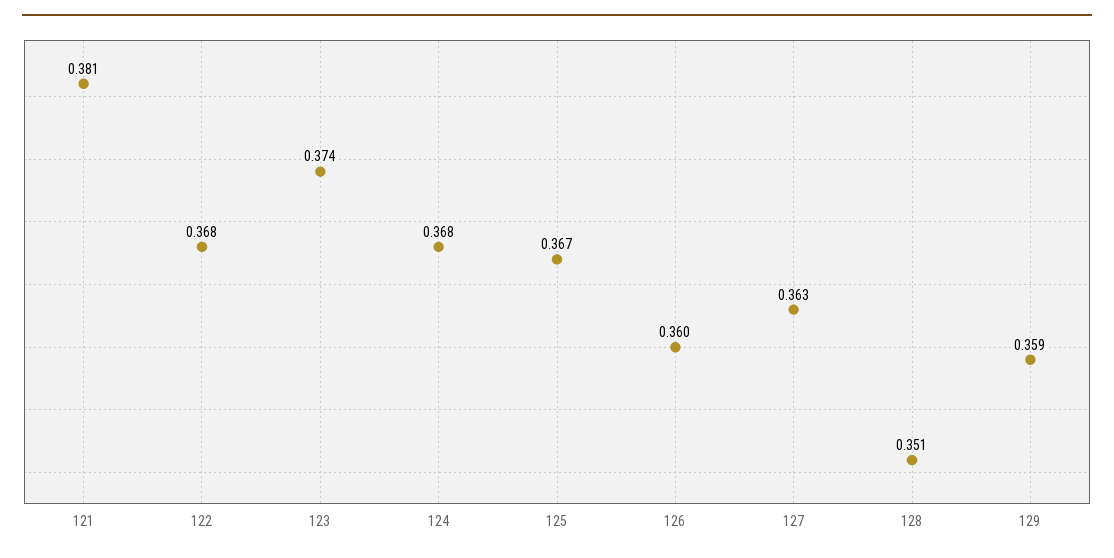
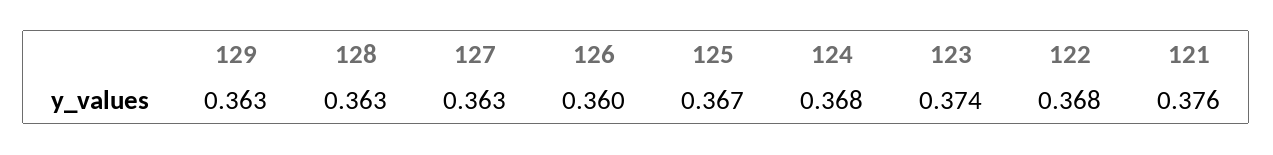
121: 0.381 -> 0.376
128: 0.351 -> 0.363
129: 0.359 -> 0.363

